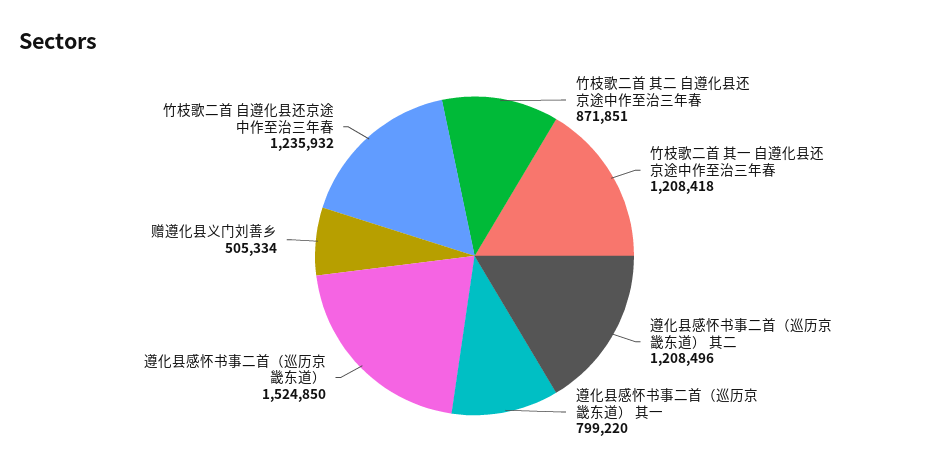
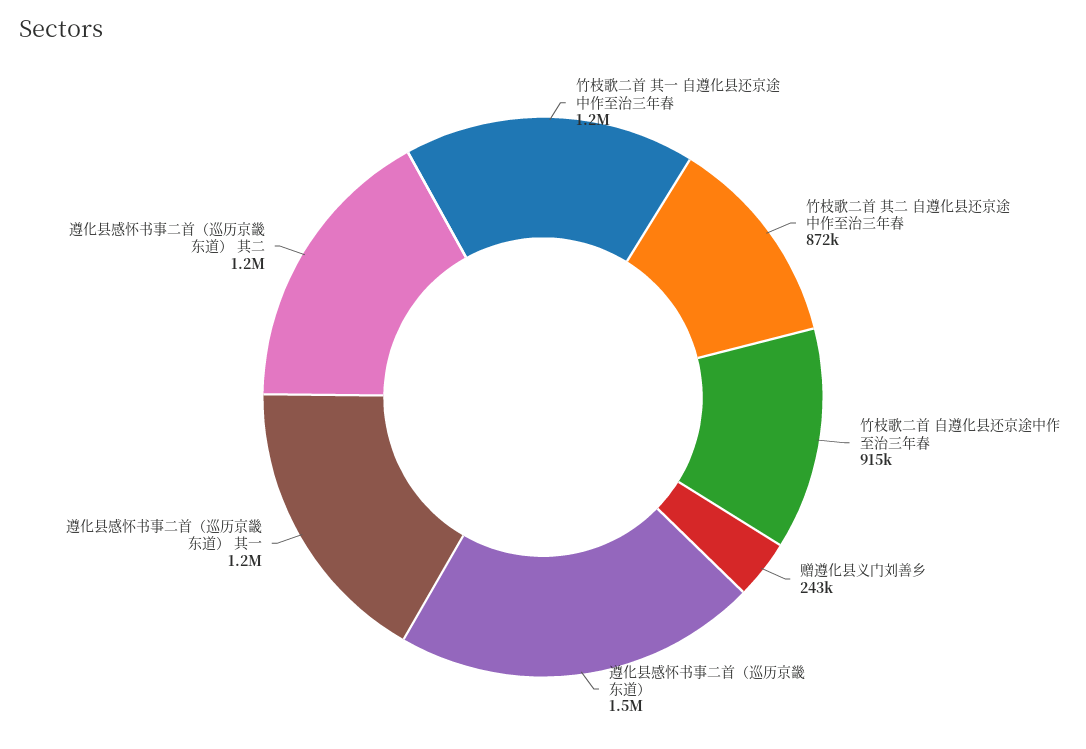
遵化县感怀书事二首（巡历京畿东道） 其一: 799220 -> 1200000
赠遵化县义门刘善乡: 505334 -> 243000
竹枝歌二首 自遵化县还京途中作至治三年春: 1235932 -> 915000

